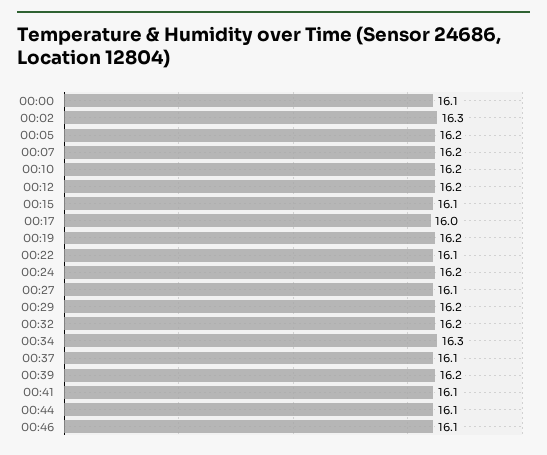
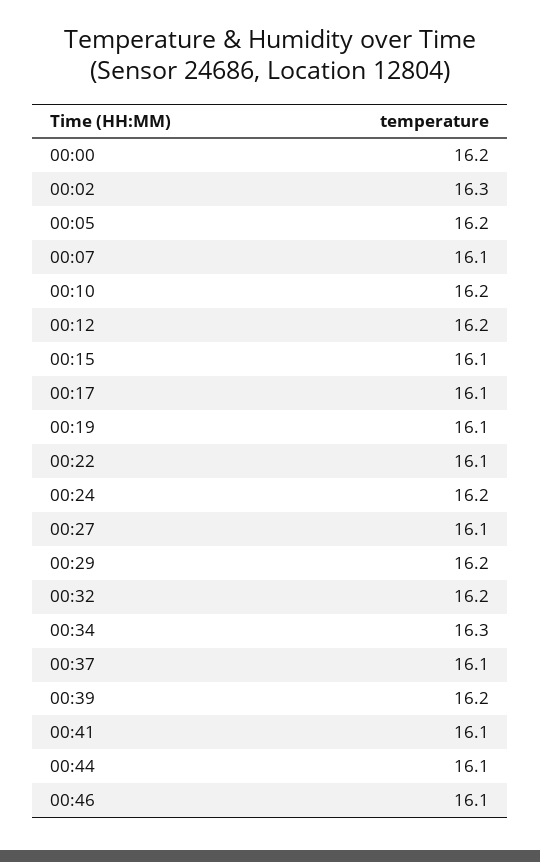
00:00: 16.1 -> 16.2
00:07: 16.2 -> 16.1
00:17: 16 -> 16.1
00:19: 16.2 -> 16.1

